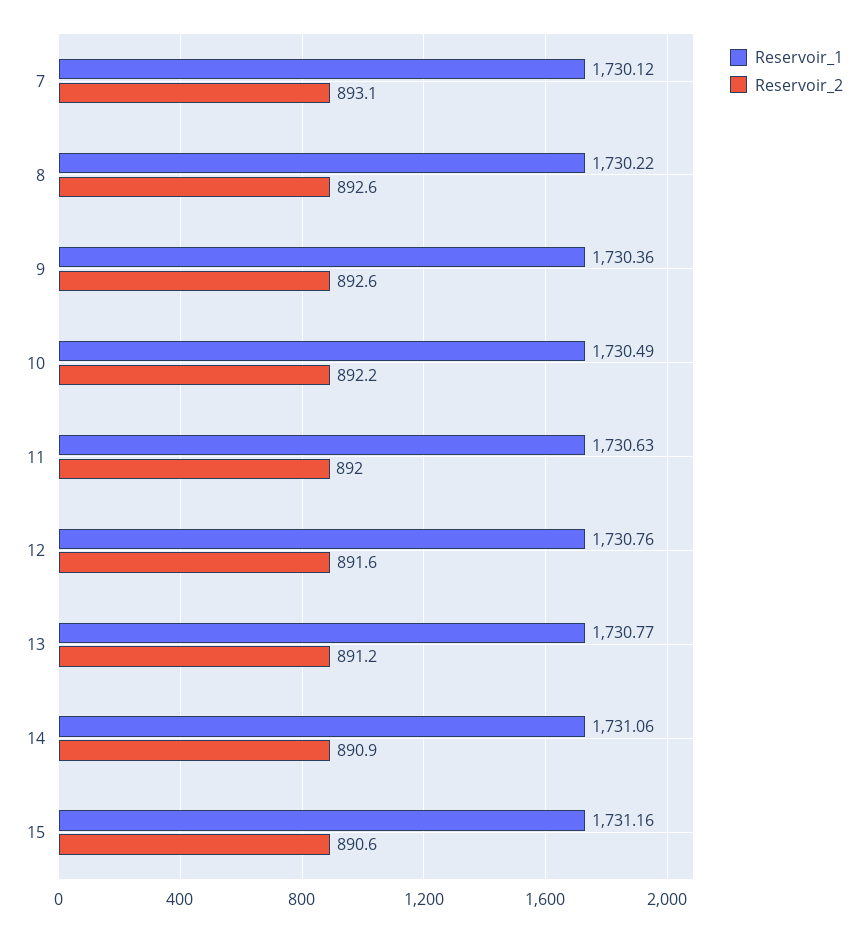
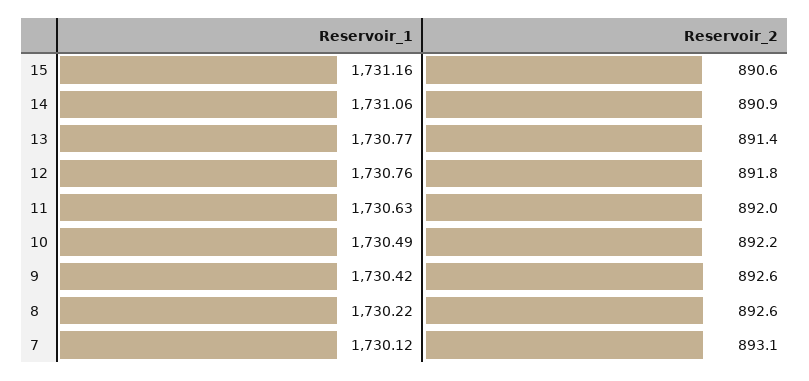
Reservoir_1, 9: 1730.36 -> 1730.42
Reservoir_2, 12: 891.6 -> 891.8
Reservoir_2, 13: 891.2 -> 891.4

